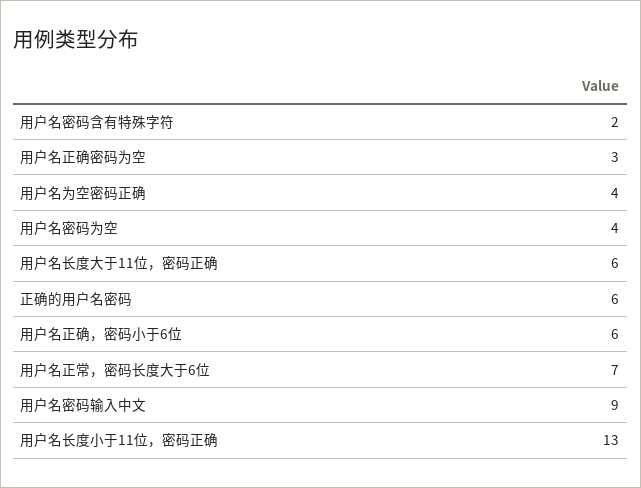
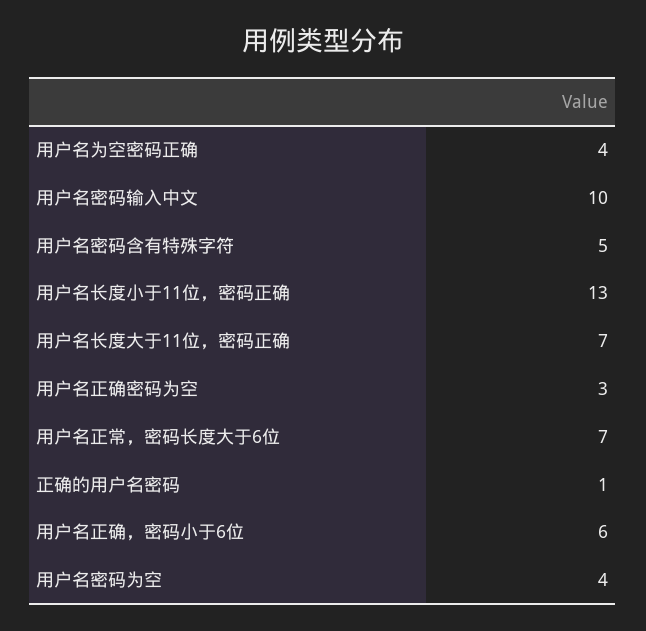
用户名密码含有特殊字符: 2 -> 5
用户名长度大于11位，密码正确: 6 -> 7
正确的用户名密码: 6 -> 1
用户名密码输入中文: 9 -> 10

